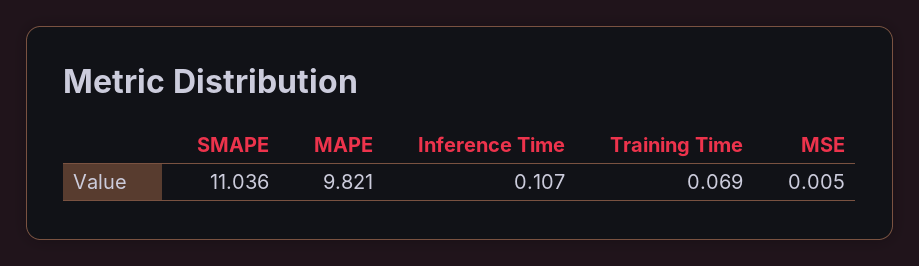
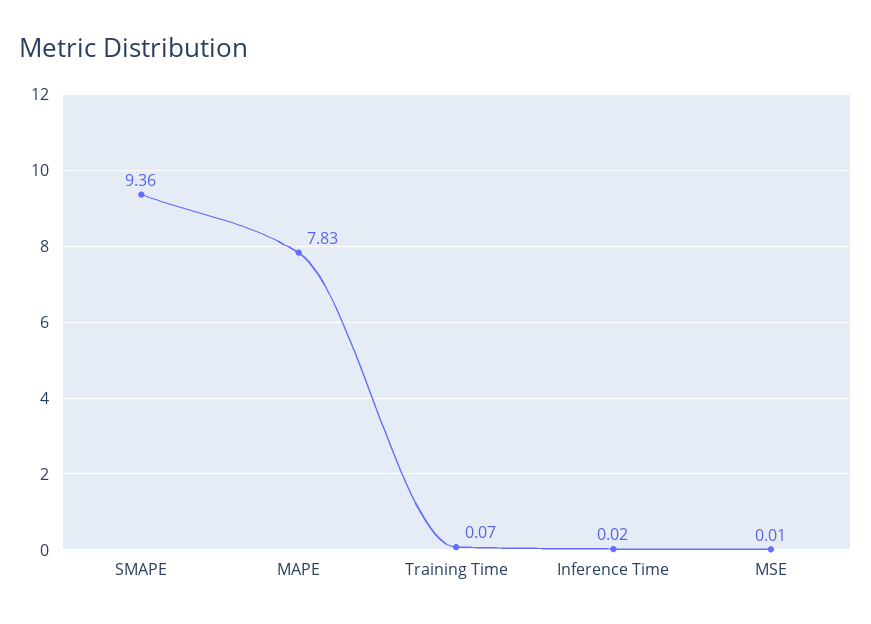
SMAPE: 11.036 -> 9.36
MAPE: 9.821 -> 7.83
Inference Time: 0.107 -> 0.02

